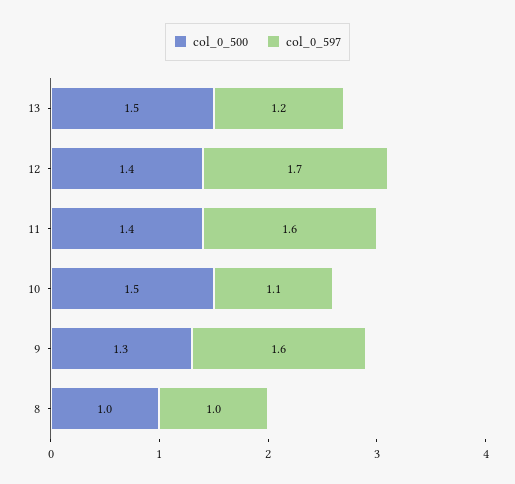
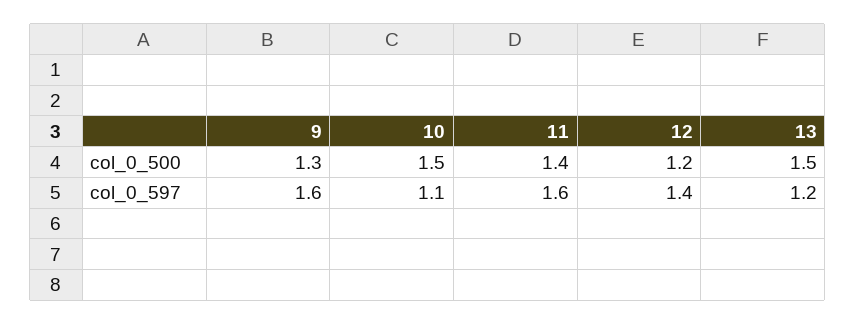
col_0_500, 12: 1.4 -> 1.2
col_0_597, 12: 1.7 -> 1.4
col_0_500, 8: 1 -> none
col_0_597, 8: 1 -> none

